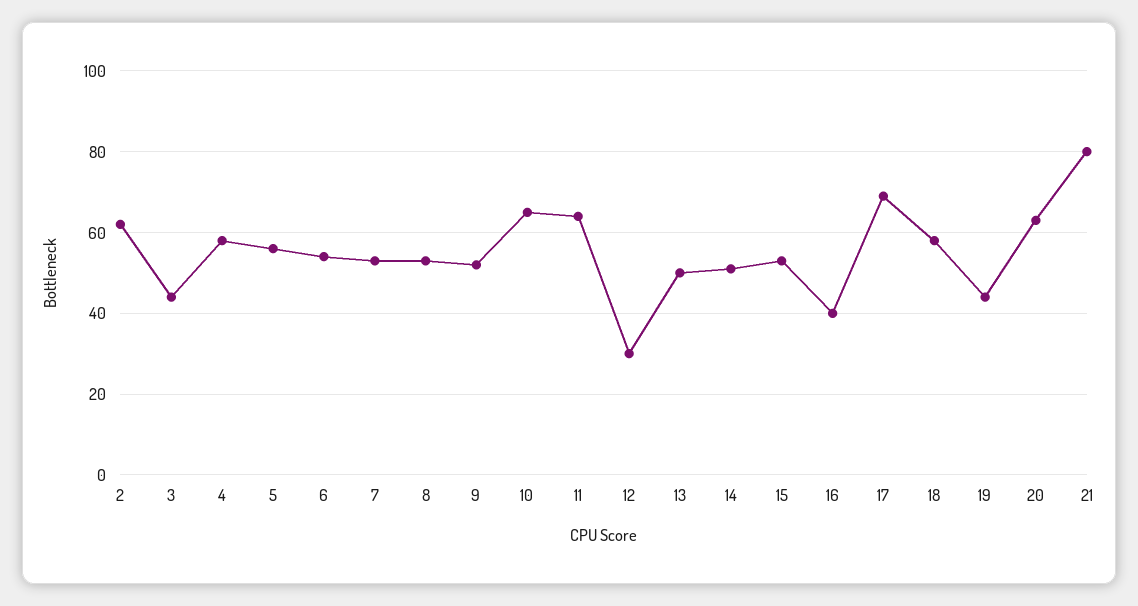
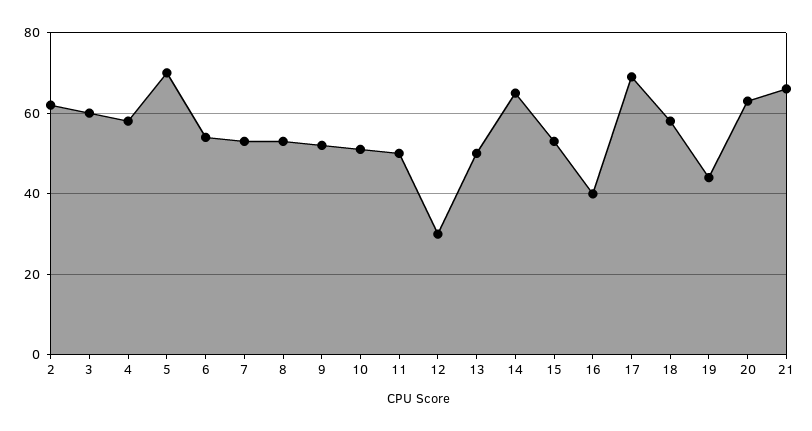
3: 45 -> 60
5: 55 -> 70
10: 65 -> 50
11: 65 -> 50
14: 50 -> 65
21: 80 -> 65

